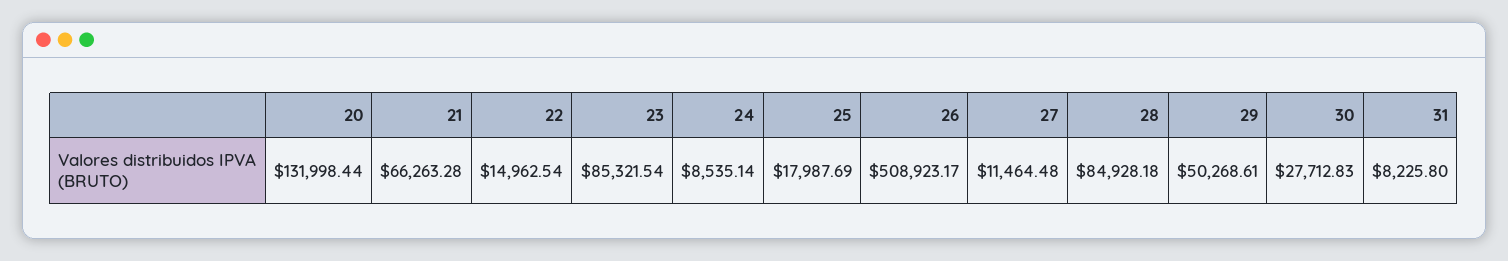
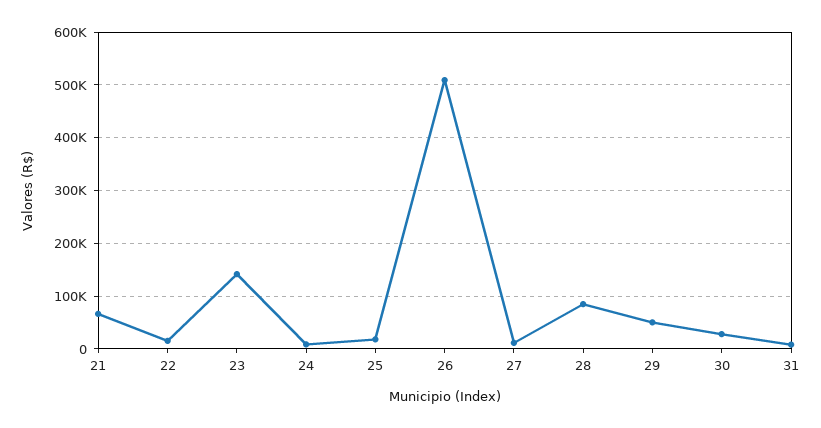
20: 131998.44 -> none
23: 85321.54 -> 140000

